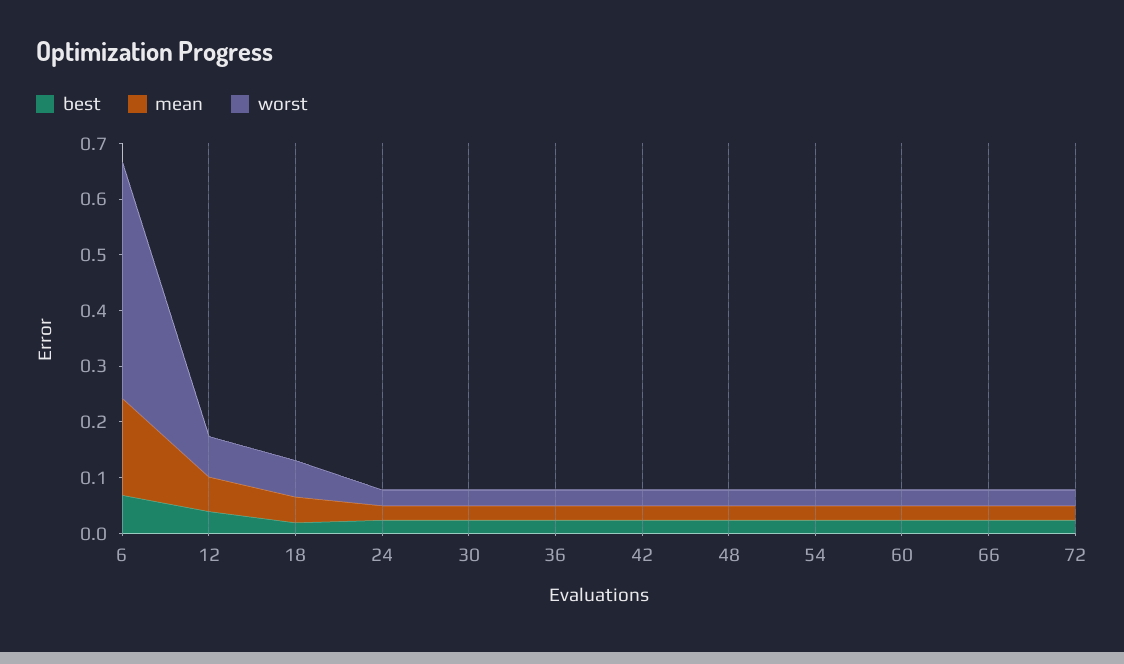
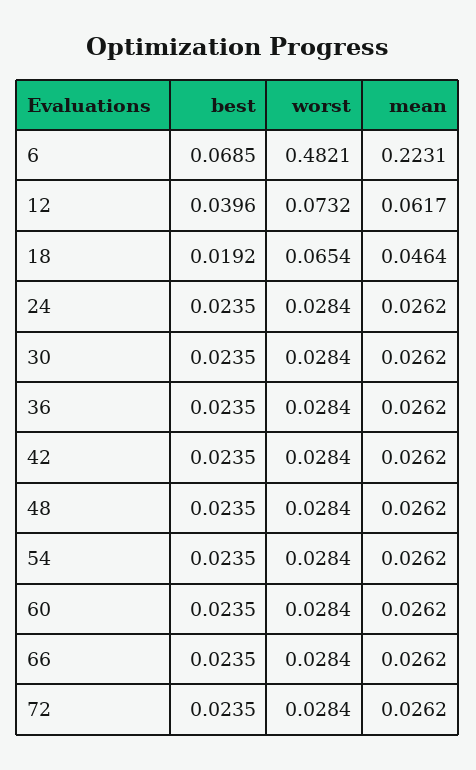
mean, 6: 0.18 -> 0.2231
worst, 6: 0.42 -> 0.4821

